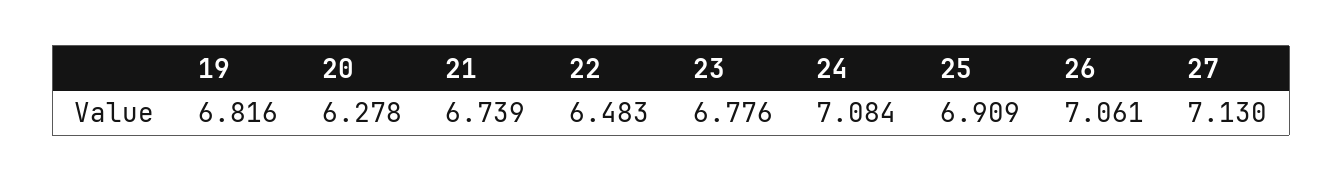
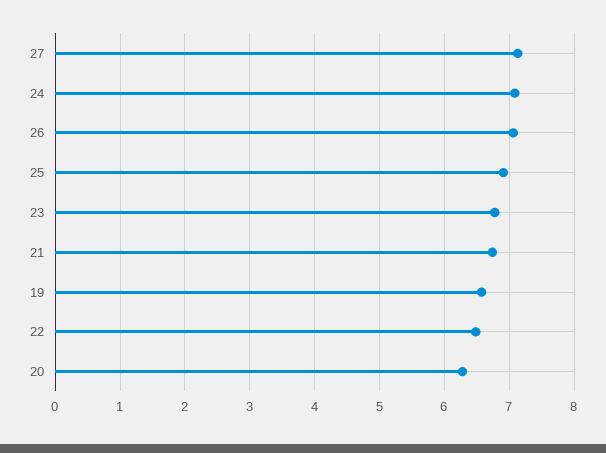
19: 6.816 -> 6.6

